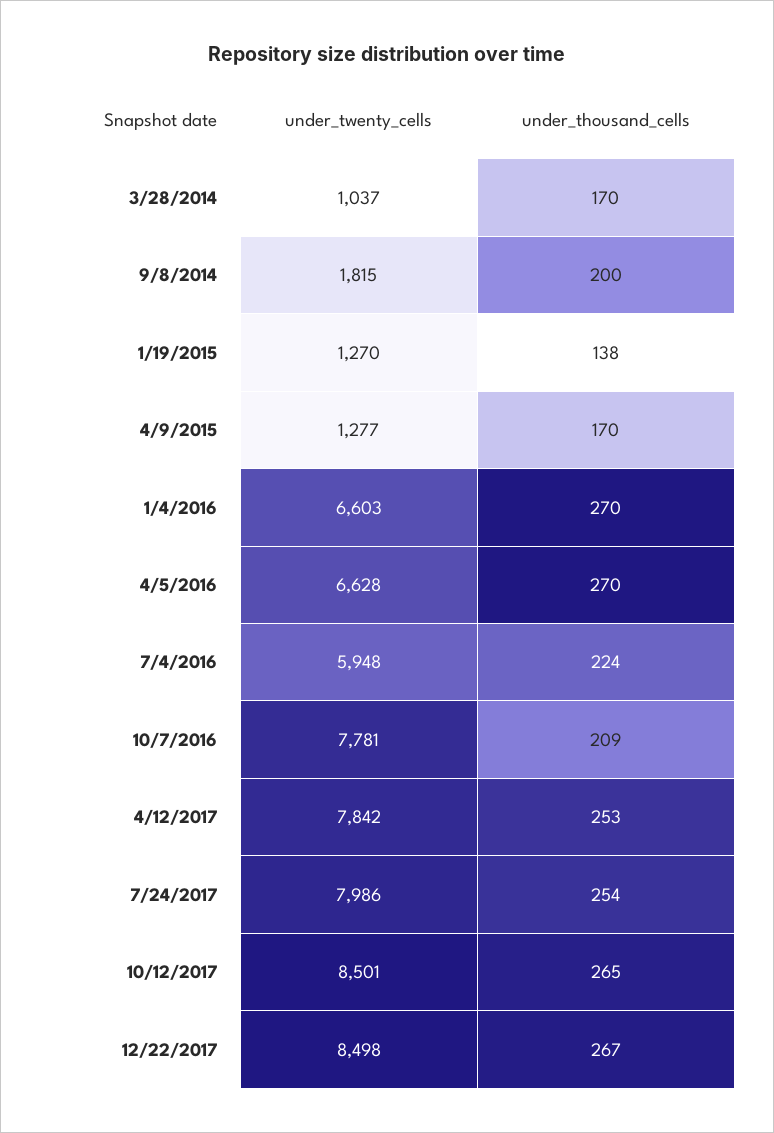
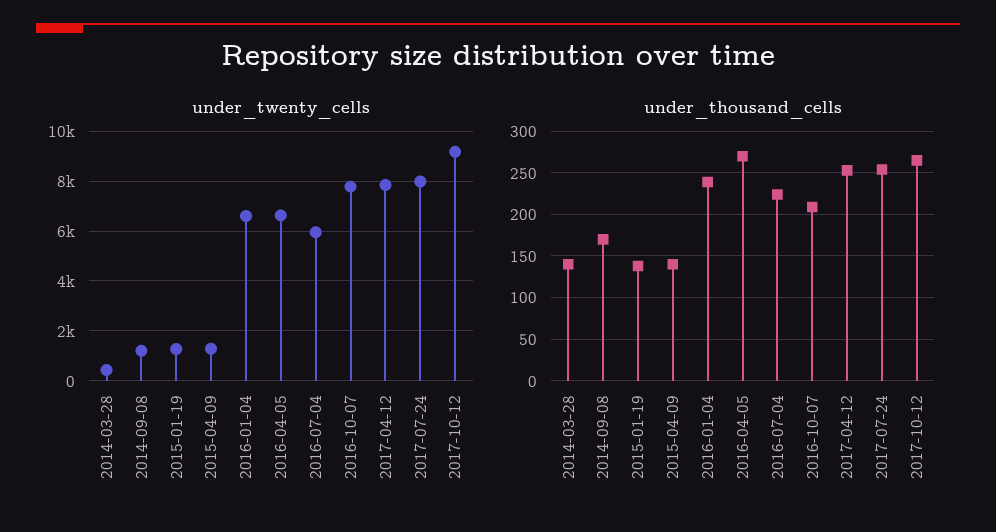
under_twenty_cells, 3/28/2014: 1037 -> 500
under_thousand_cells, 3/28/2014: 170 -> 140
under_twenty_cells, 9/8/2014: 1815 -> 1250
under_thousand_cells, 9/8/2014: 200 -> 170
under_thousand_cells, 4/9/2015: 170 -> 140
under_thousand_cells, 1/4/2016: 270 -> 240
under_twenty_cells, 10/12/2017: 8501 -> 9250
under_twenty_cells, 12/22/2017: 8498 -> none
under_thousand_cells, 12/22/2017: 267 -> none

